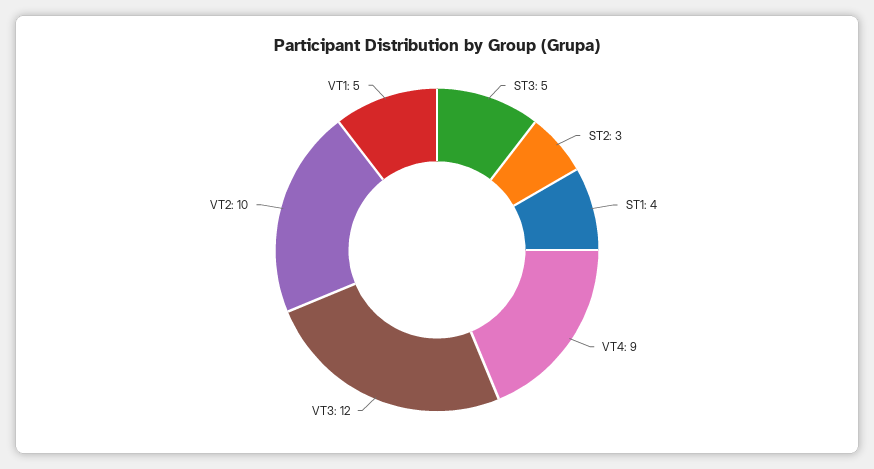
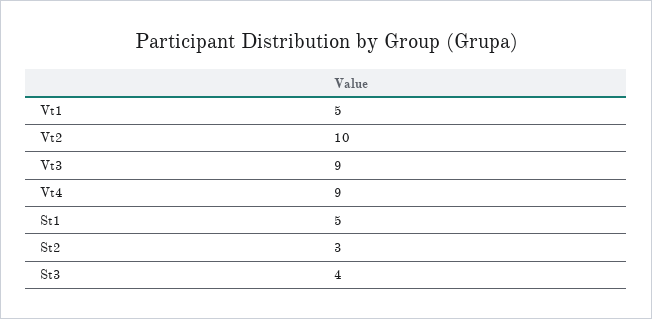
ST3: 5 -> 4
ST1: 4 -> 5
VT3: 12 -> 9

